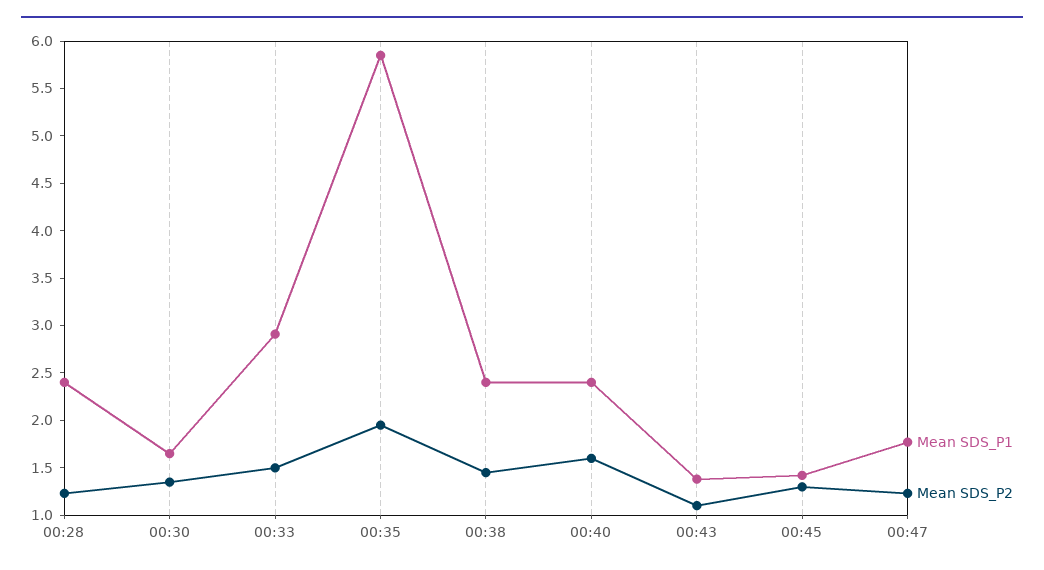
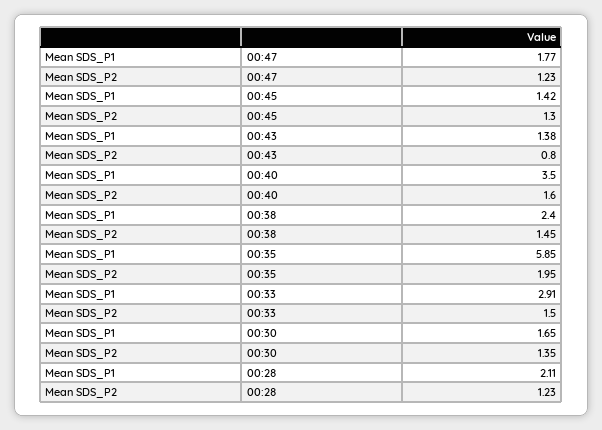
Mean SDS_P1, 00:28: 2.4 -> 2.11
Mean SDS_P1, 00:40: 2.4 -> 3.5
Mean SDS_P2, 00:43: 1.1 -> 0.8

